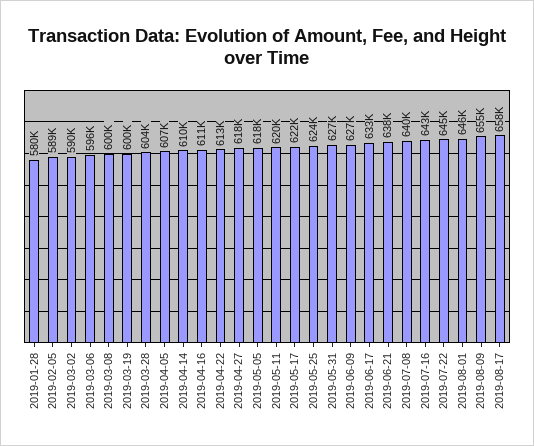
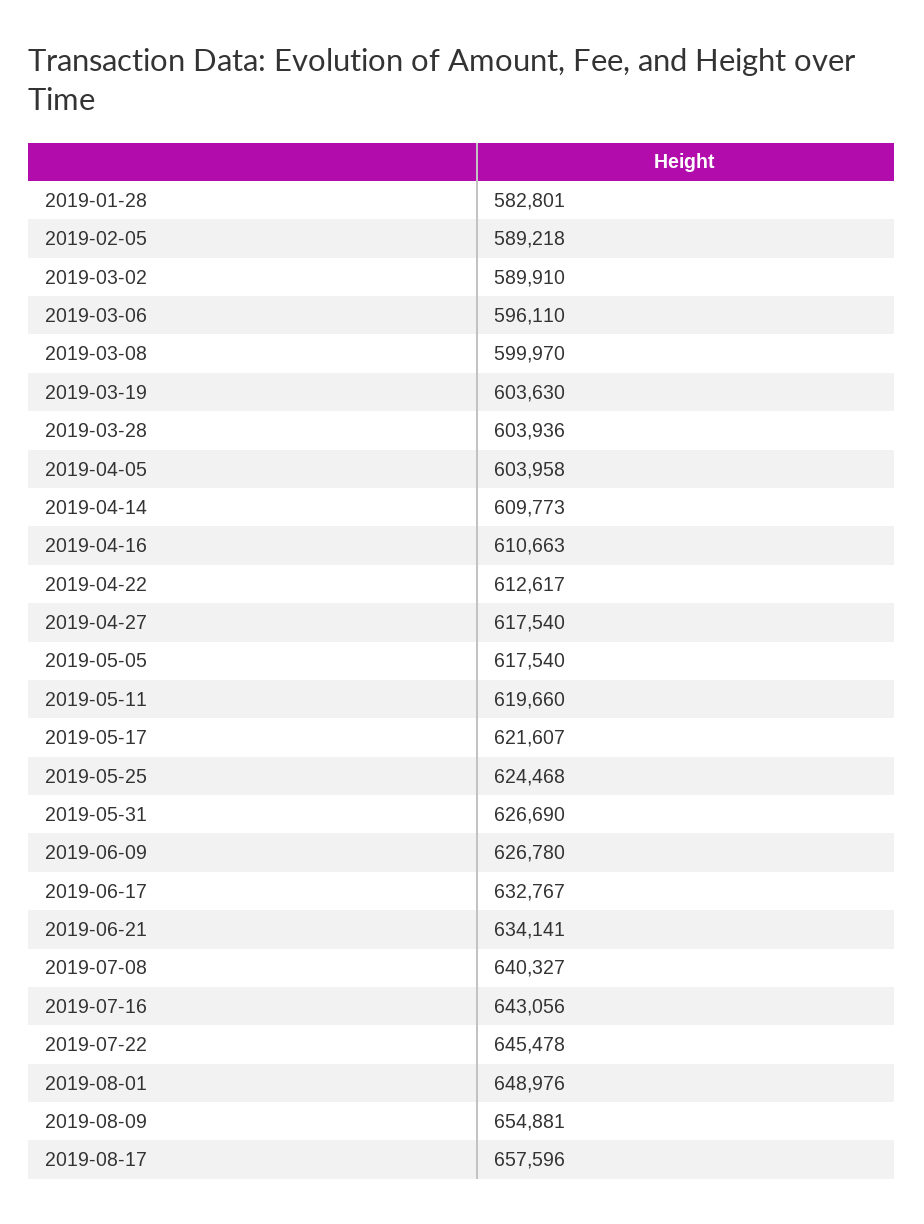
2019-01-28: 580000 -> 582801
2019-03-19: 600000 -> 603630
2019-04-05: 607000 -> 603958
2019-06-21: 638000 -> 634141
2019-08-01: 646000 -> 648976

